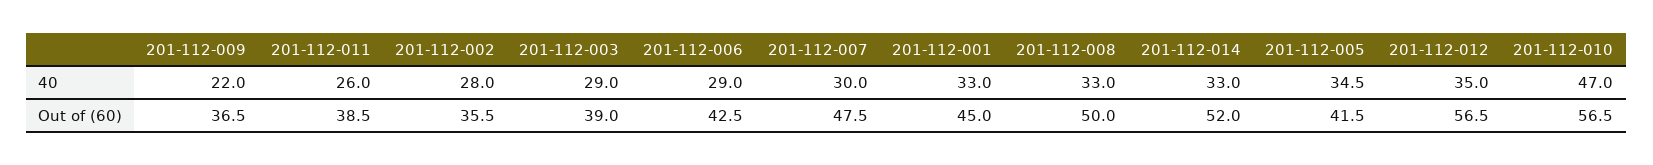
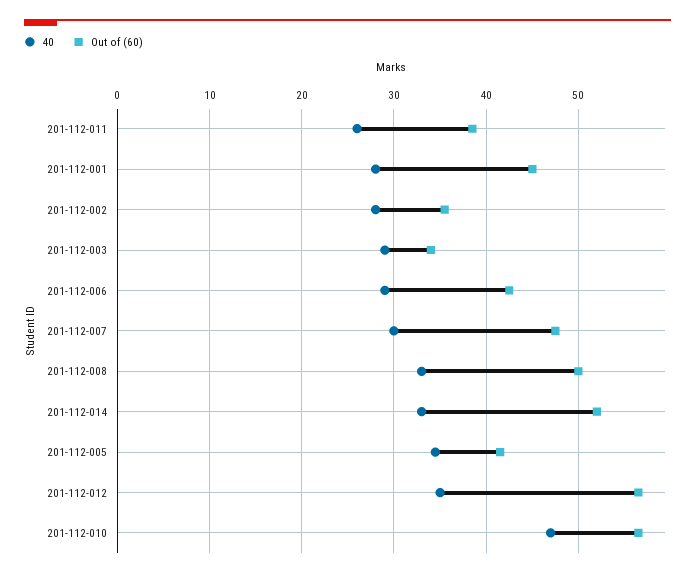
40, 201-112-009: 22 -> none
40, 201-112-001: 33 -> 28
Out of (60), 201-112-009: 36.5 -> none
Out of (60), 201-112-003: 39 -> 34

